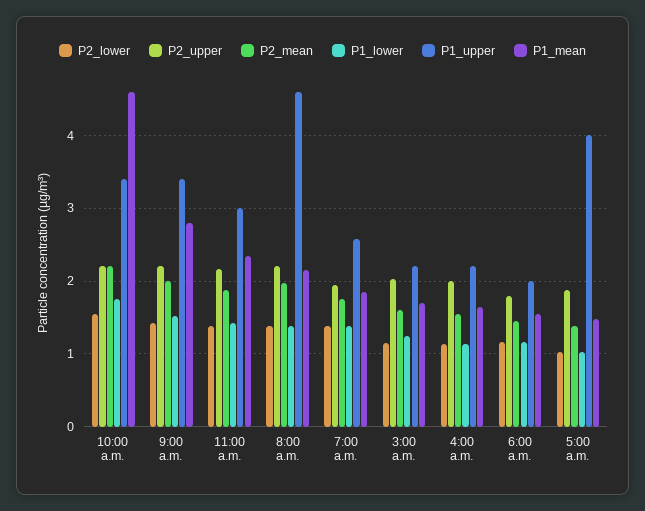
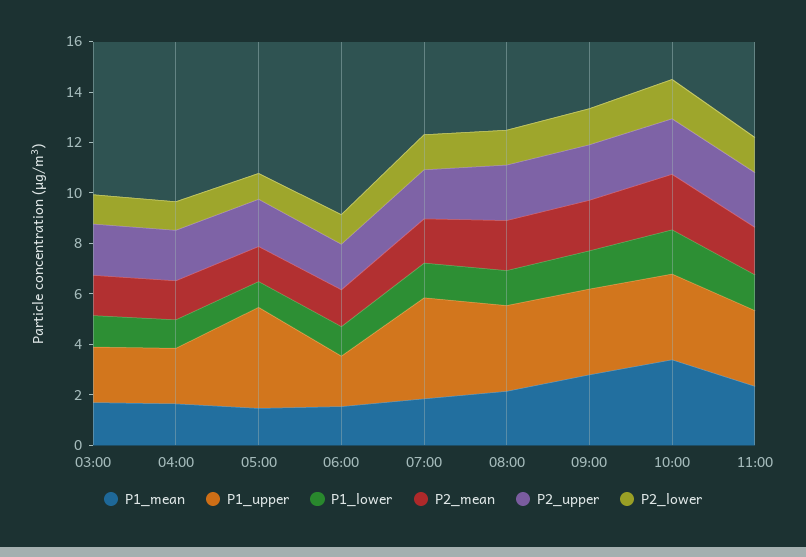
P1_mean, 10:00 a.m.: 4.6 -> 3.5
P1_upper, 8:00 a.m.: 4.6 -> 3.5
P1_upper, 7:00 a.m.: 2.6 -> 4

